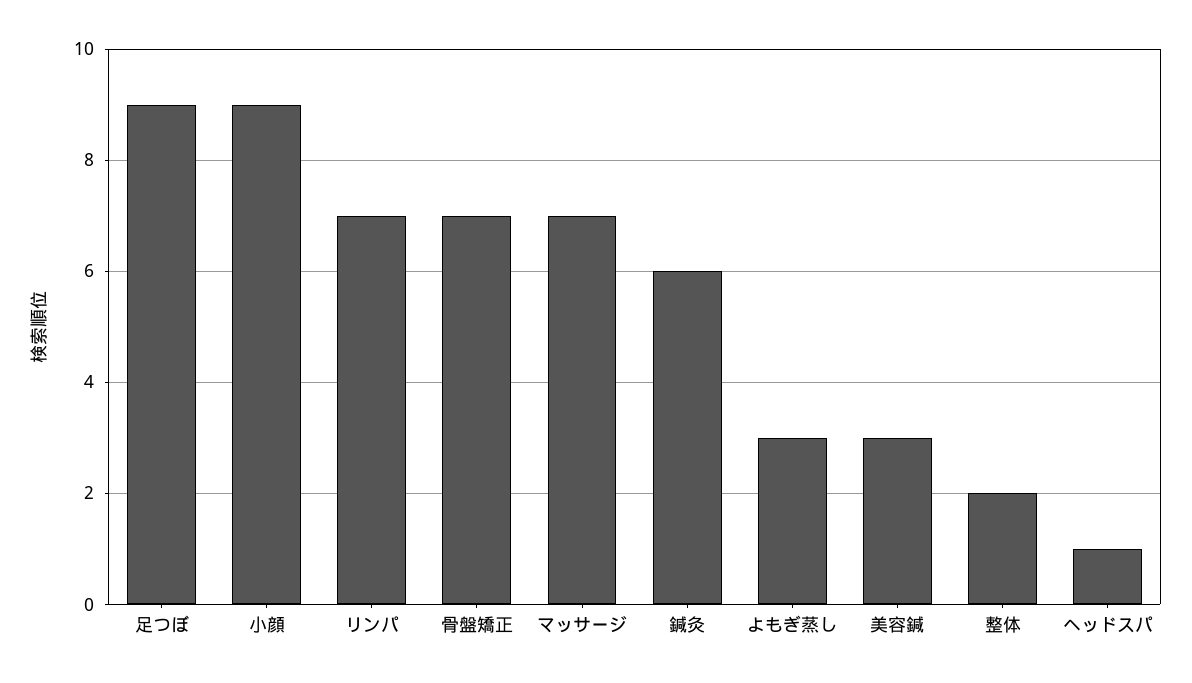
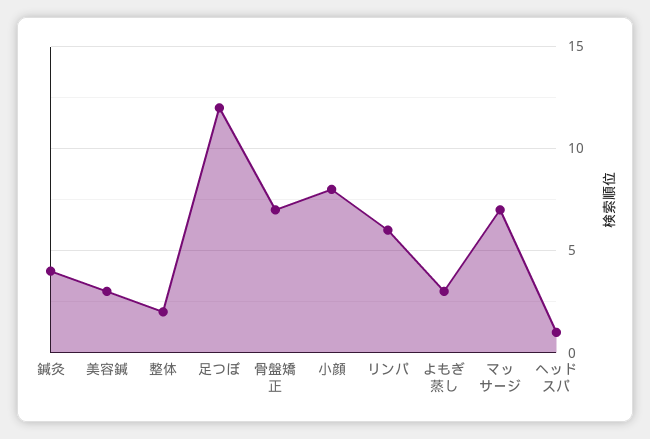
足つぼ: 9 -> 12
小顔: 9 -> 8
リンパ: 7 -> 6
鍼灸: 6 -> 4

